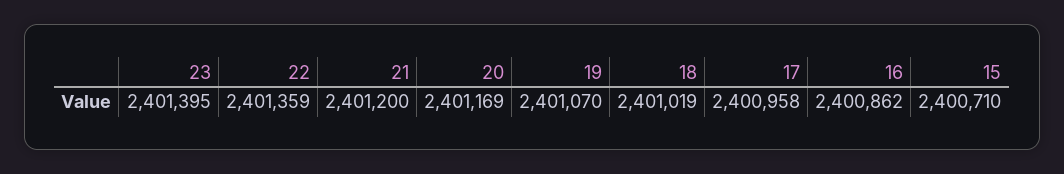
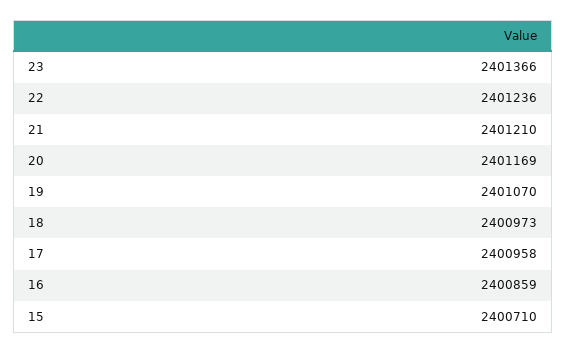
23: 2401395 -> 2401366
22: 2401359 -> 2401236
21: 2401200 -> 2401210
18: 2401019 -> 2400973
16: 2400862 -> 2400859

